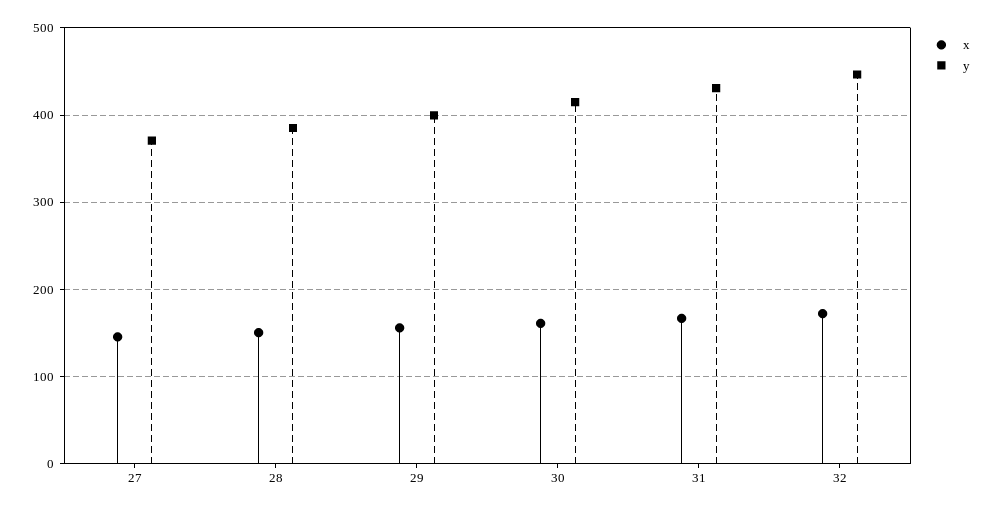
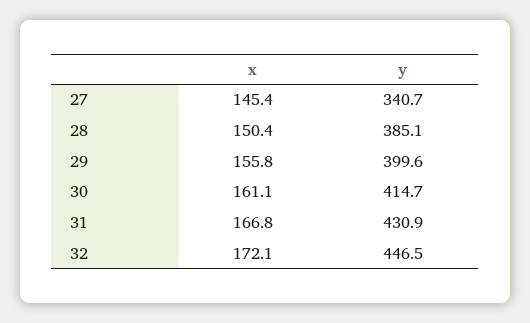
y, 27: 370 -> 340.7

